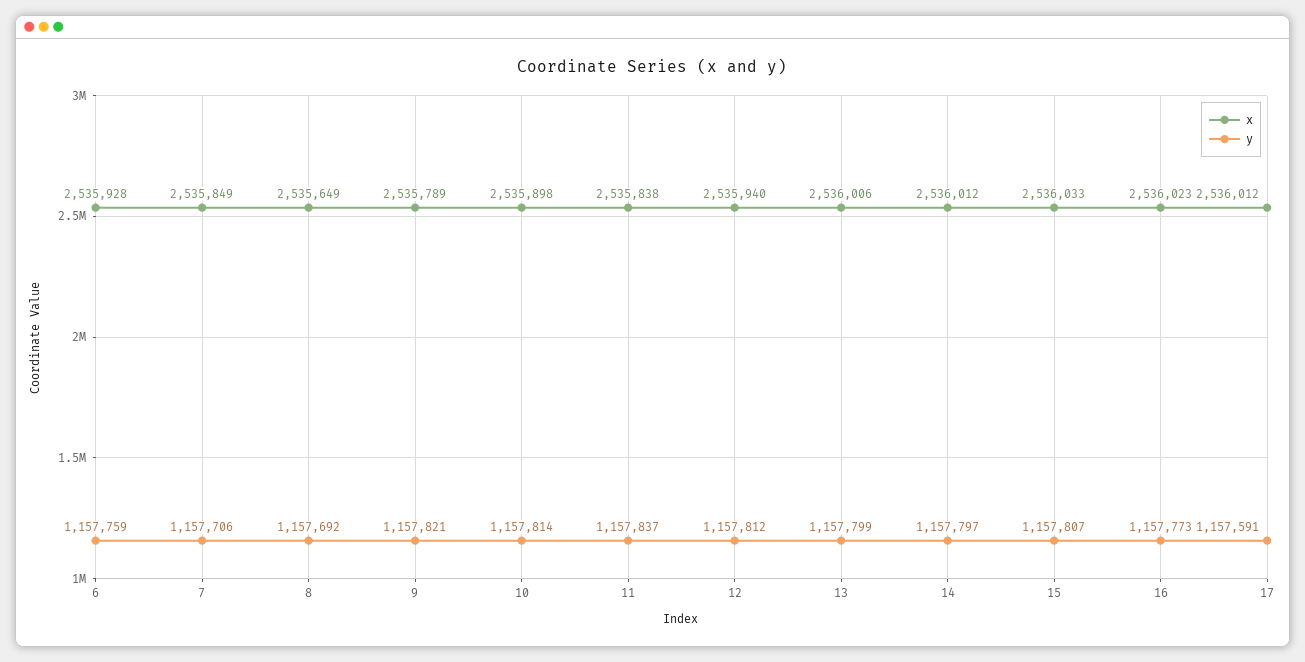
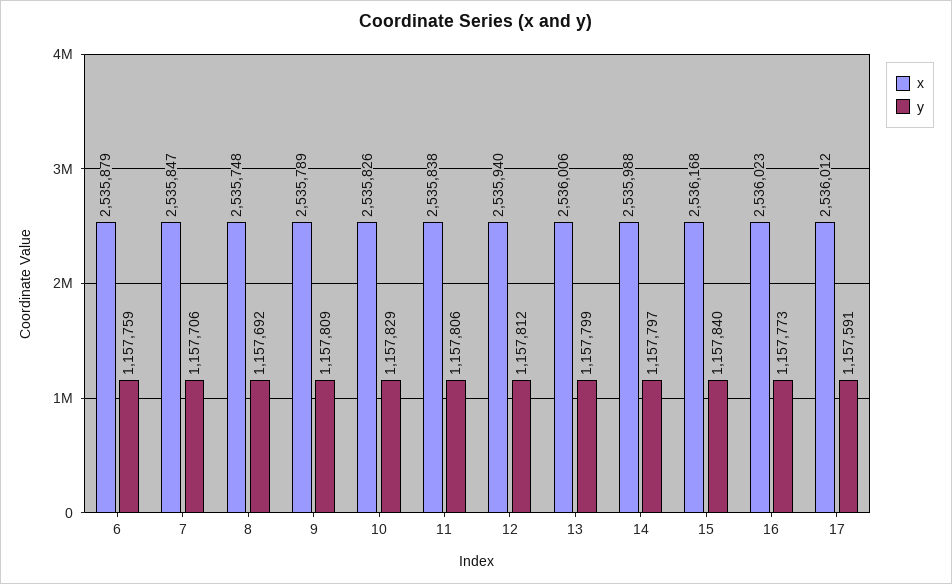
x, 6: 2535928 -> 2535879
x, 7: 2535849 -> 2535847
x, 8: 2535649 -> 2535748
y, 9: 1157821 -> 1157809
x, 10: 2535898 -> 2535826
y, 10: 1157814 -> 1157829
y, 11: 1157837 -> 1157806
x, 14: 2536012 -> 2535988
x, 15: 2536033 -> 2536168
y, 15: 1157807 -> 1157840

